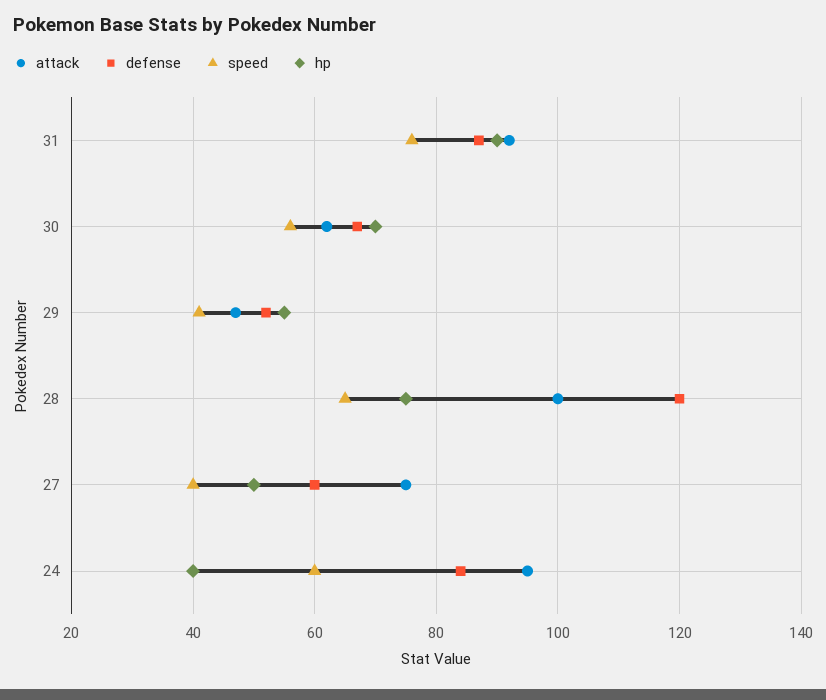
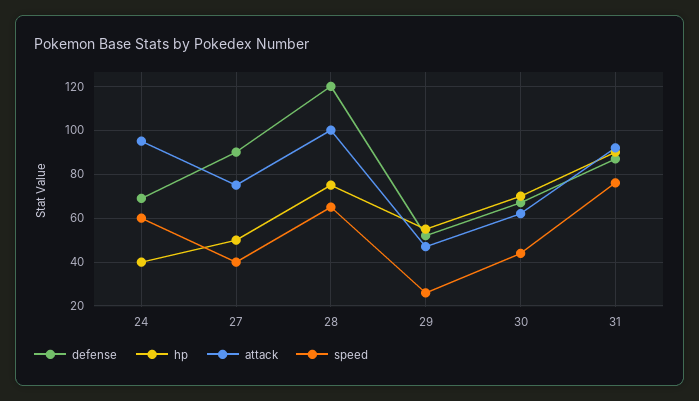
speed, 30: 55 -> 45
speed, 29: 40 -> 25
defense, 27: 60 -> 90
defense, 24: 85 -> 70

